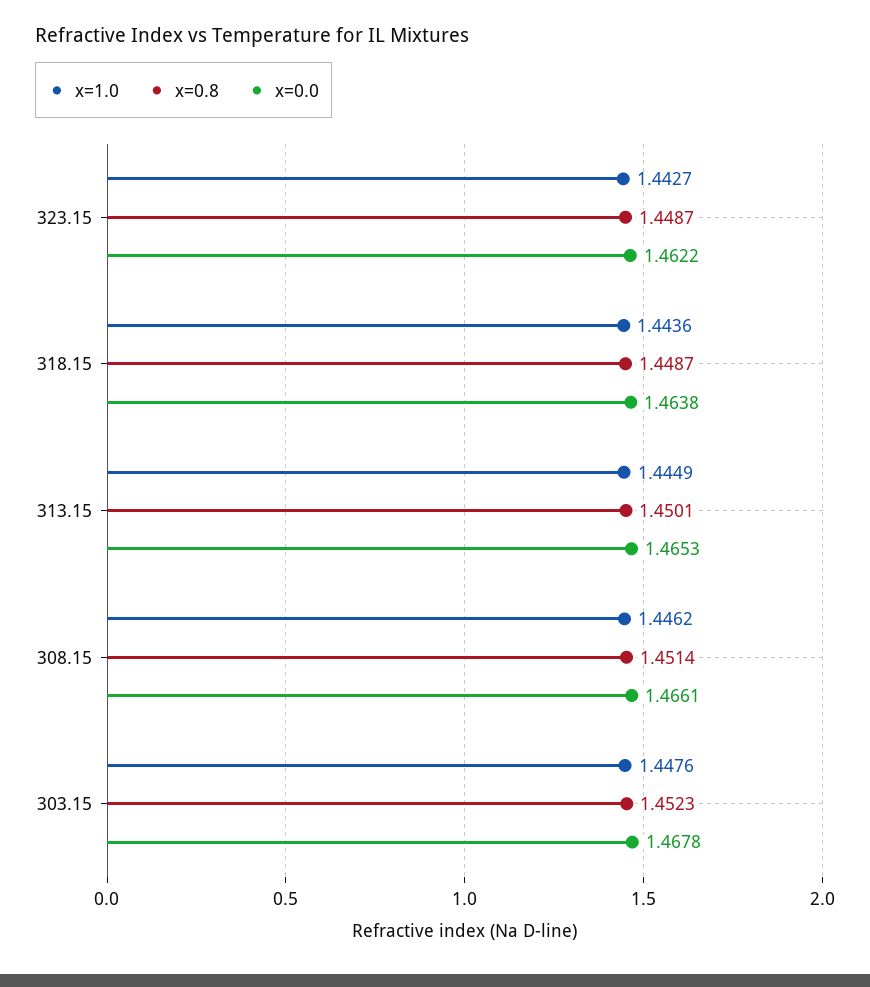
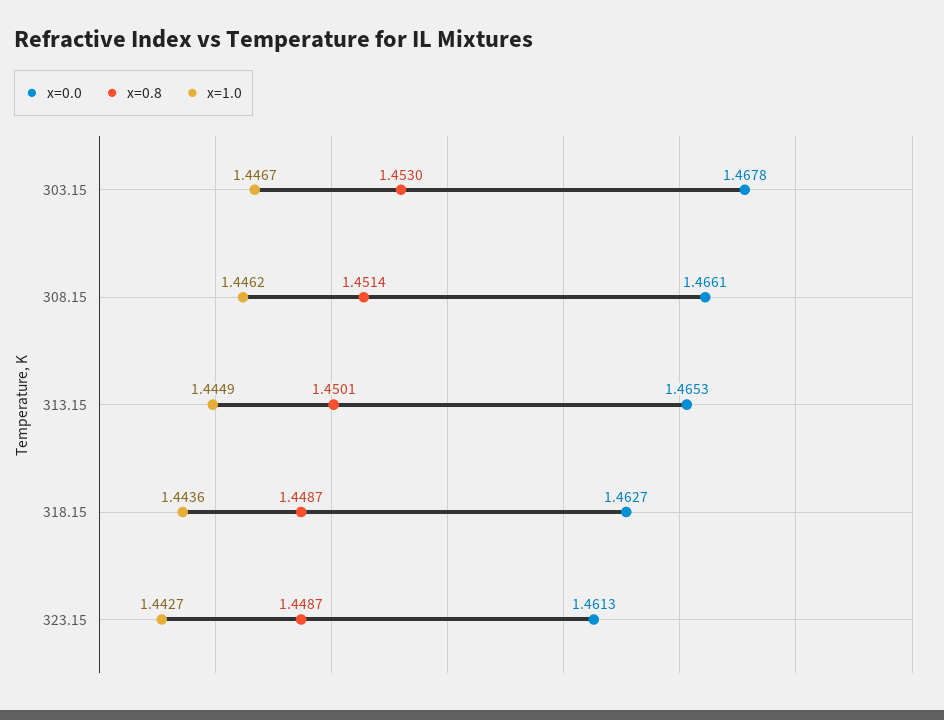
x=0.0, 323.15: 1.4622 -> 1.4613
x=0.0, 318.15: 1.4638 -> 1.4627
x=1.0, 303.15: 1.4476 -> 1.4467
x=0.8, 303.15: 1.4523 -> 1.453

